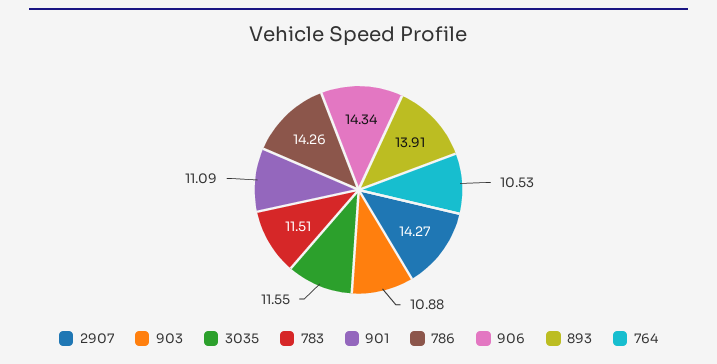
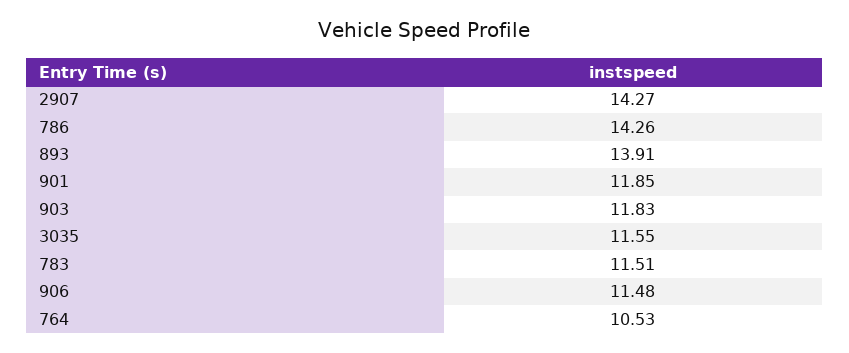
903: 10.88 -> 11.83
901: 11.09 -> 11.85
906: 14.34 -> 11.48

